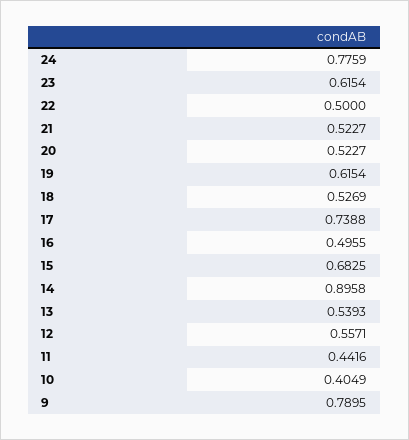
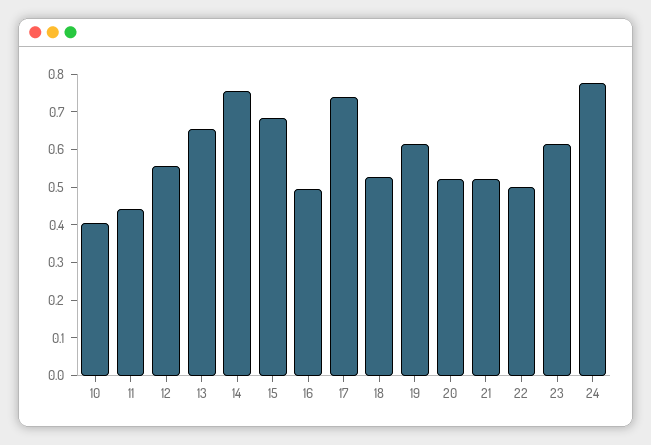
14: 0.8958 -> 0.75
13: 0.5393 -> 0.65
9: 0.7895 -> none

